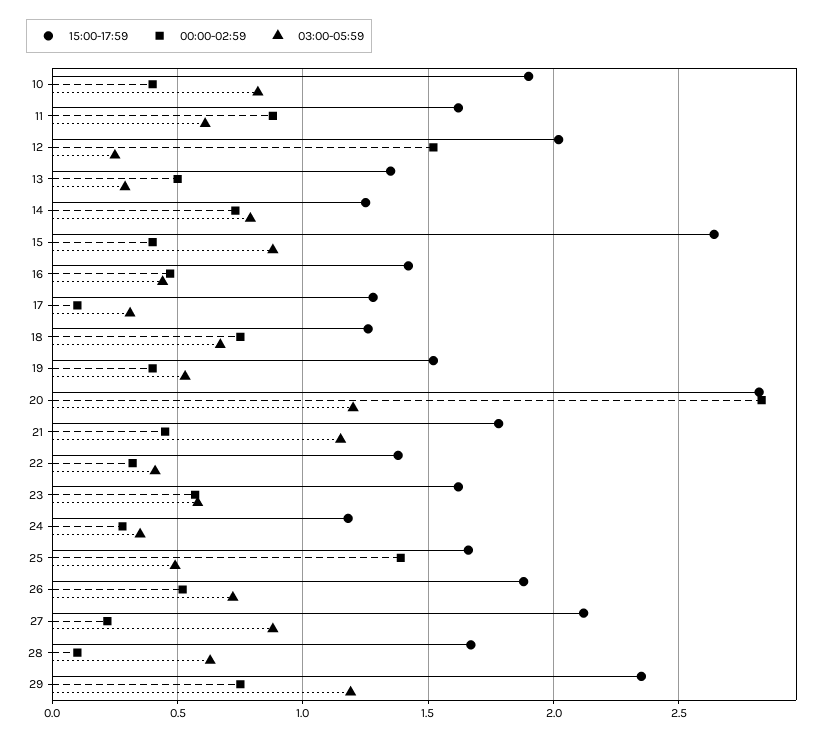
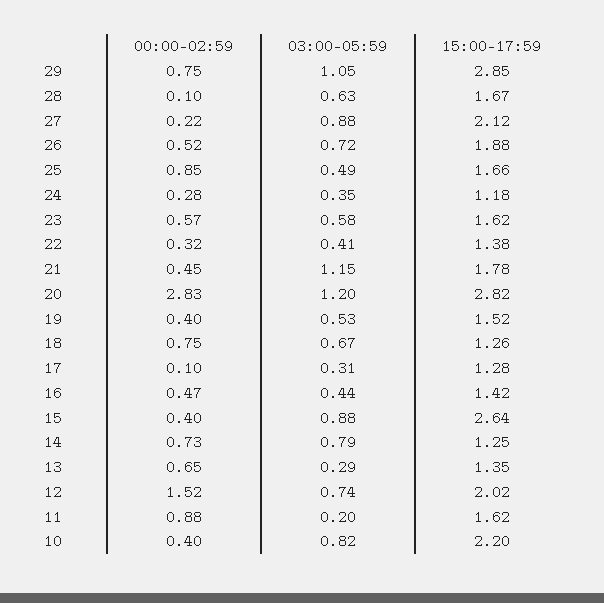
15:00-17:59, 10: 1.9 -> 2.2
03:00-05:59, 11: 0.6 -> 0.2
03:00-05:59, 12: 0.25 -> 0.74
00:00-02:59, 13: 0.5 -> 0.65
00:00-02:59, 25: 1.4 -> 0.85
15:00-17:59, 29: 2.35 -> 2.85
03:00-05:59, 29: 1.2 -> 1.05

